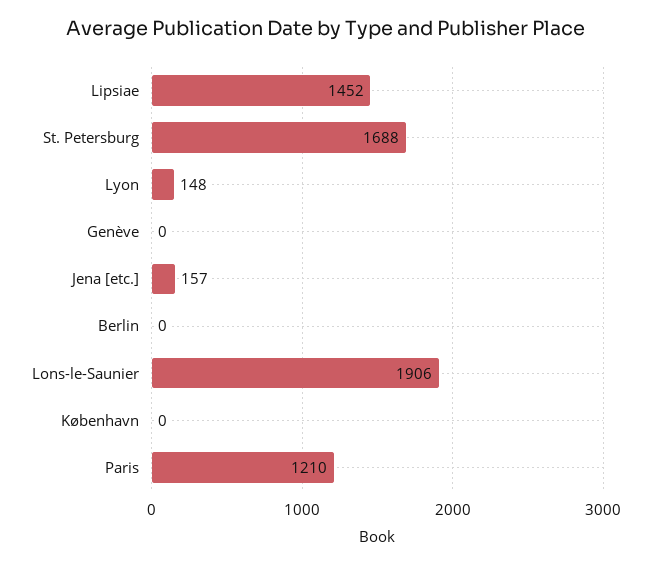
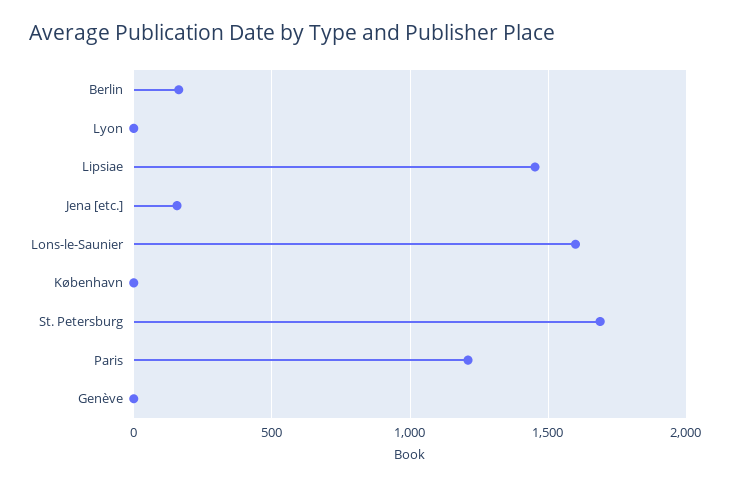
Lyon: 148 -> 0
Berlin: 0 -> 150
Lons-le-Saunier: 1906 -> 1600

